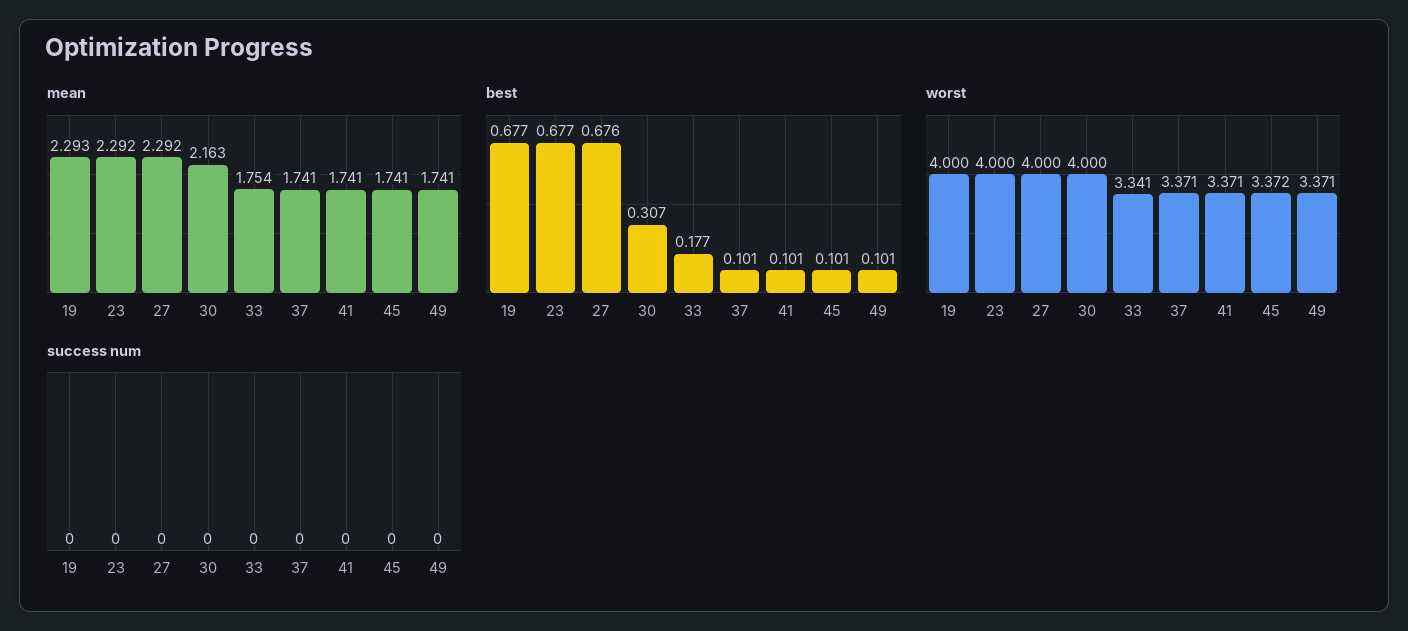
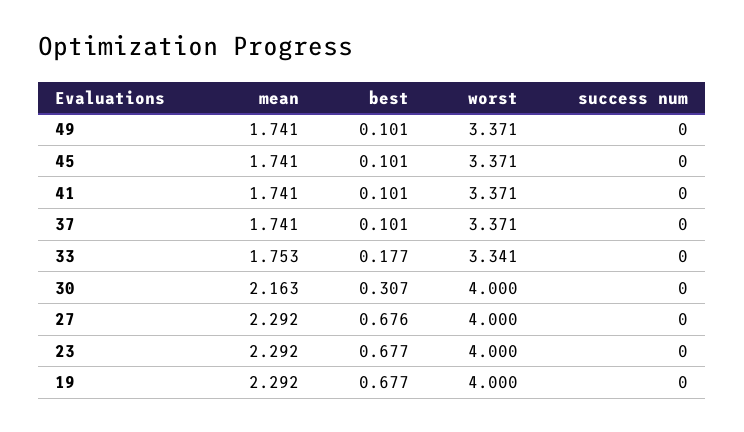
mean, 19: 2.293 -> 2.292
mean, 33: 1.754 -> 1.753
worst, 45: 3.372 -> 3.371

